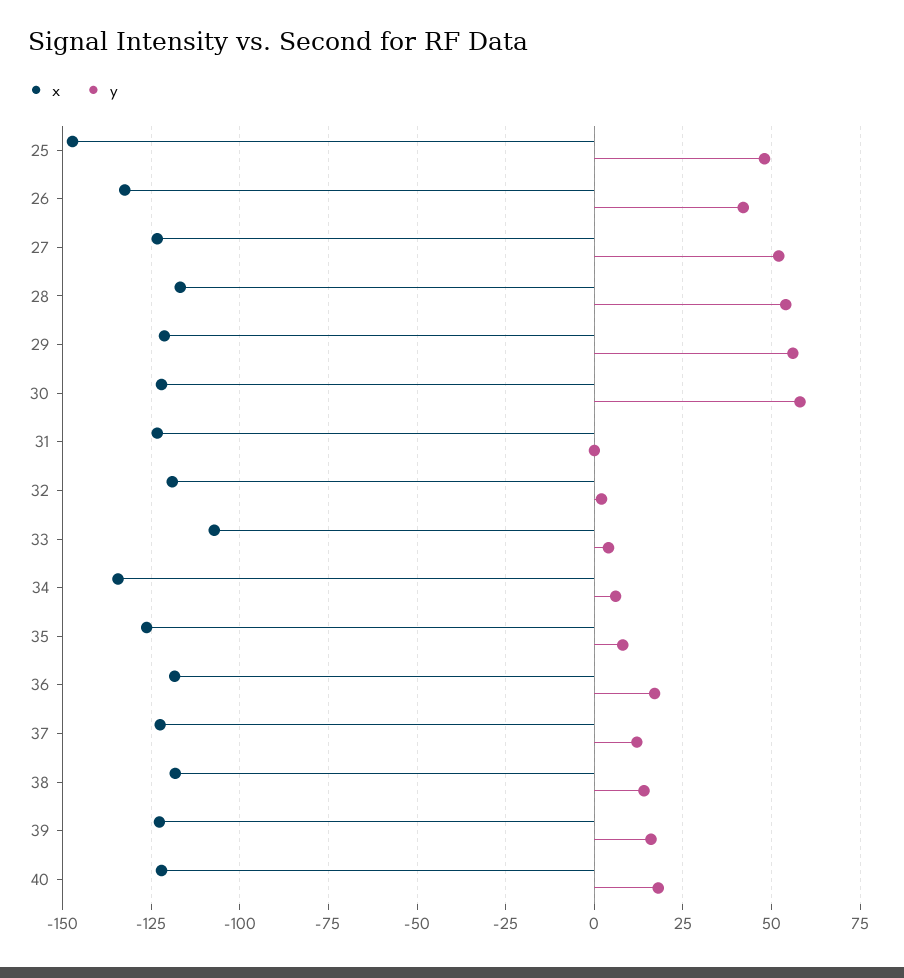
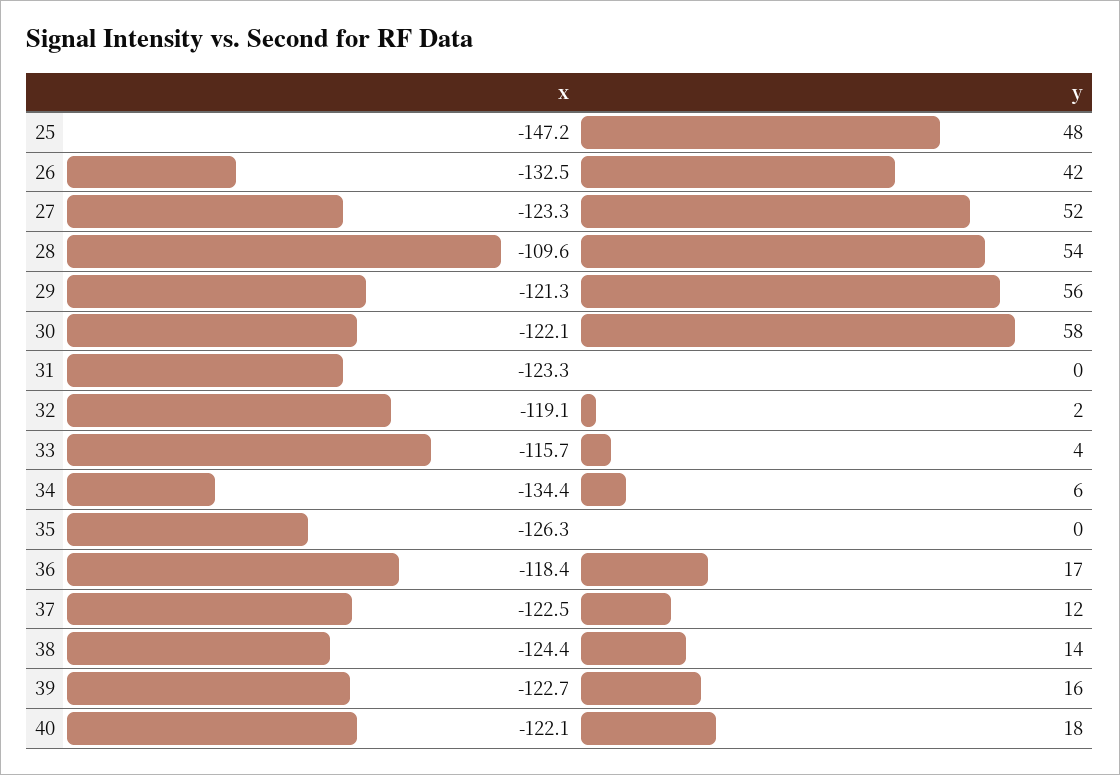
x, 28: -117.5 -> -109.6
x, 33: -107.5 -> -115.7
y, 35: 7.5 -> 0
x, 38: -117.5 -> -124.4

